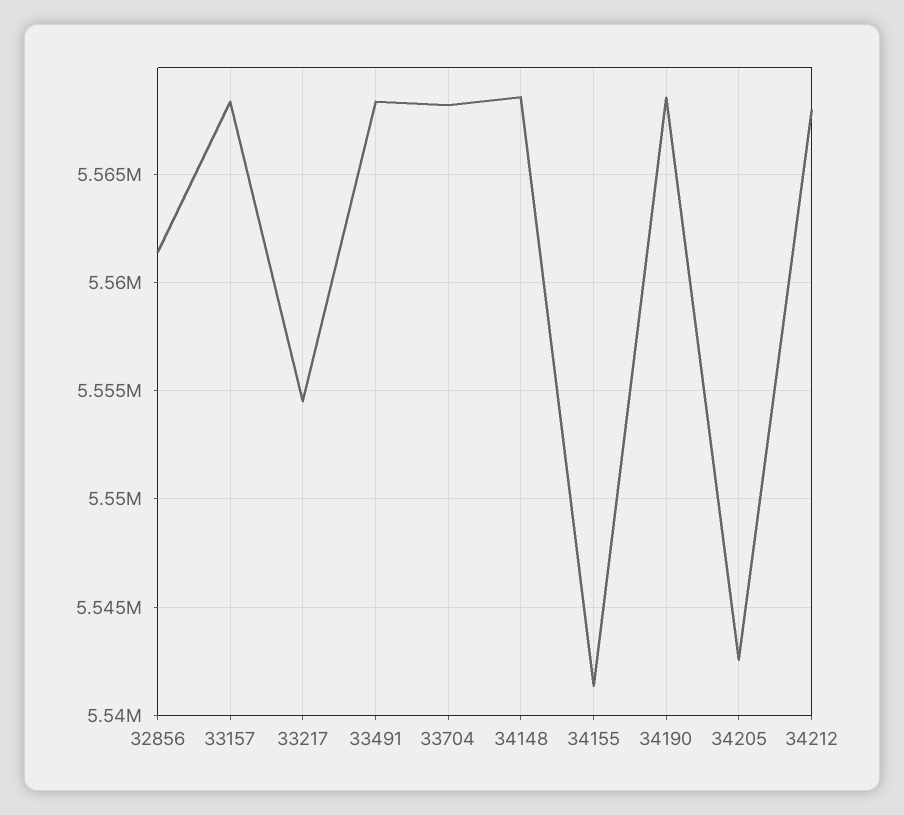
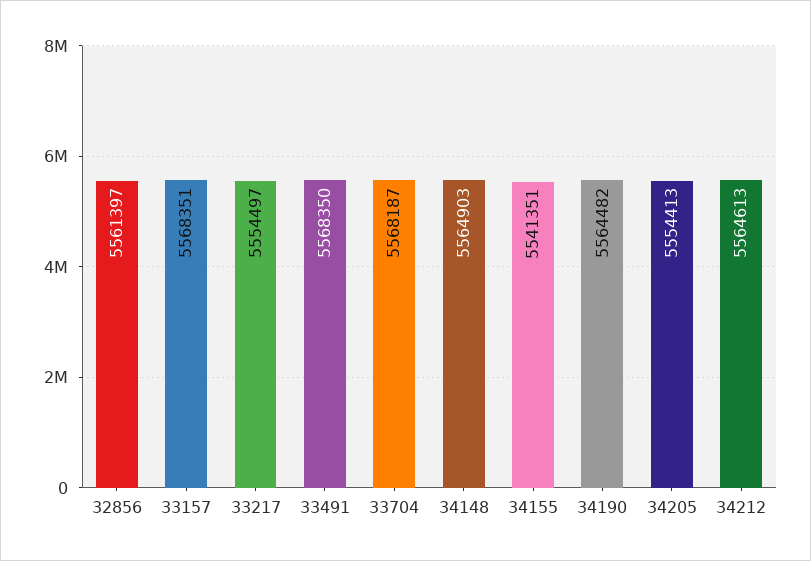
34148: 5568500 -> 5564903
34190: 5568500 -> 5564482
34205: 5542500 -> 5554413
34212: 5568000 -> 5564613

